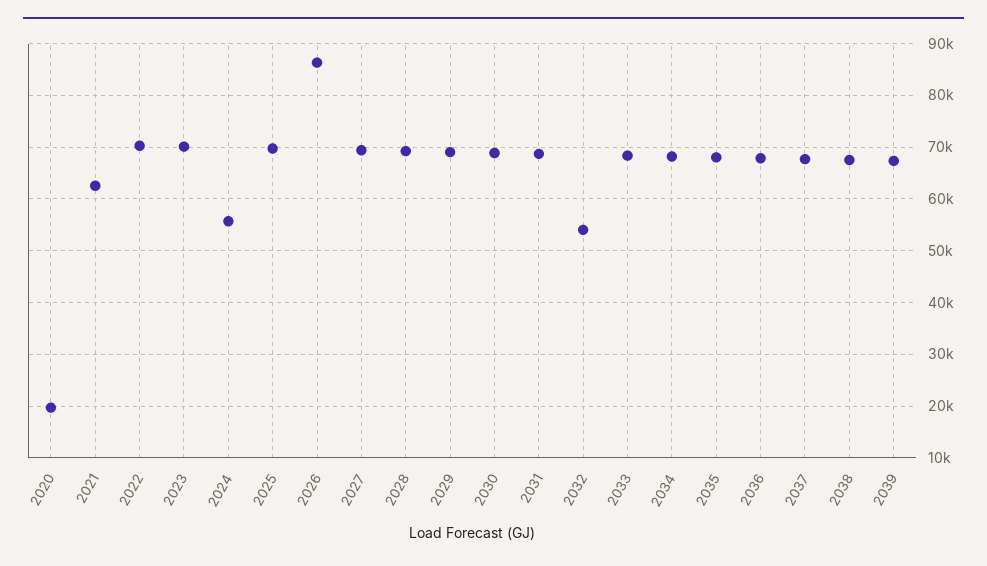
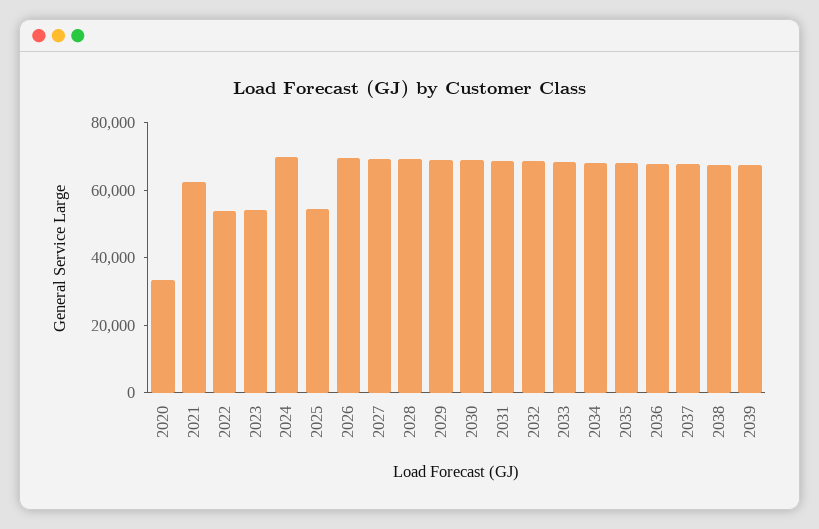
2020: 20000 -> 35000
2022: 70000 -> 55000
2023: 70000 -> 55000
2024: 56000 -> 70000
2025: 70000 -> 55000
2026: 86000 -> 70000
2032: 54000 -> 70000

